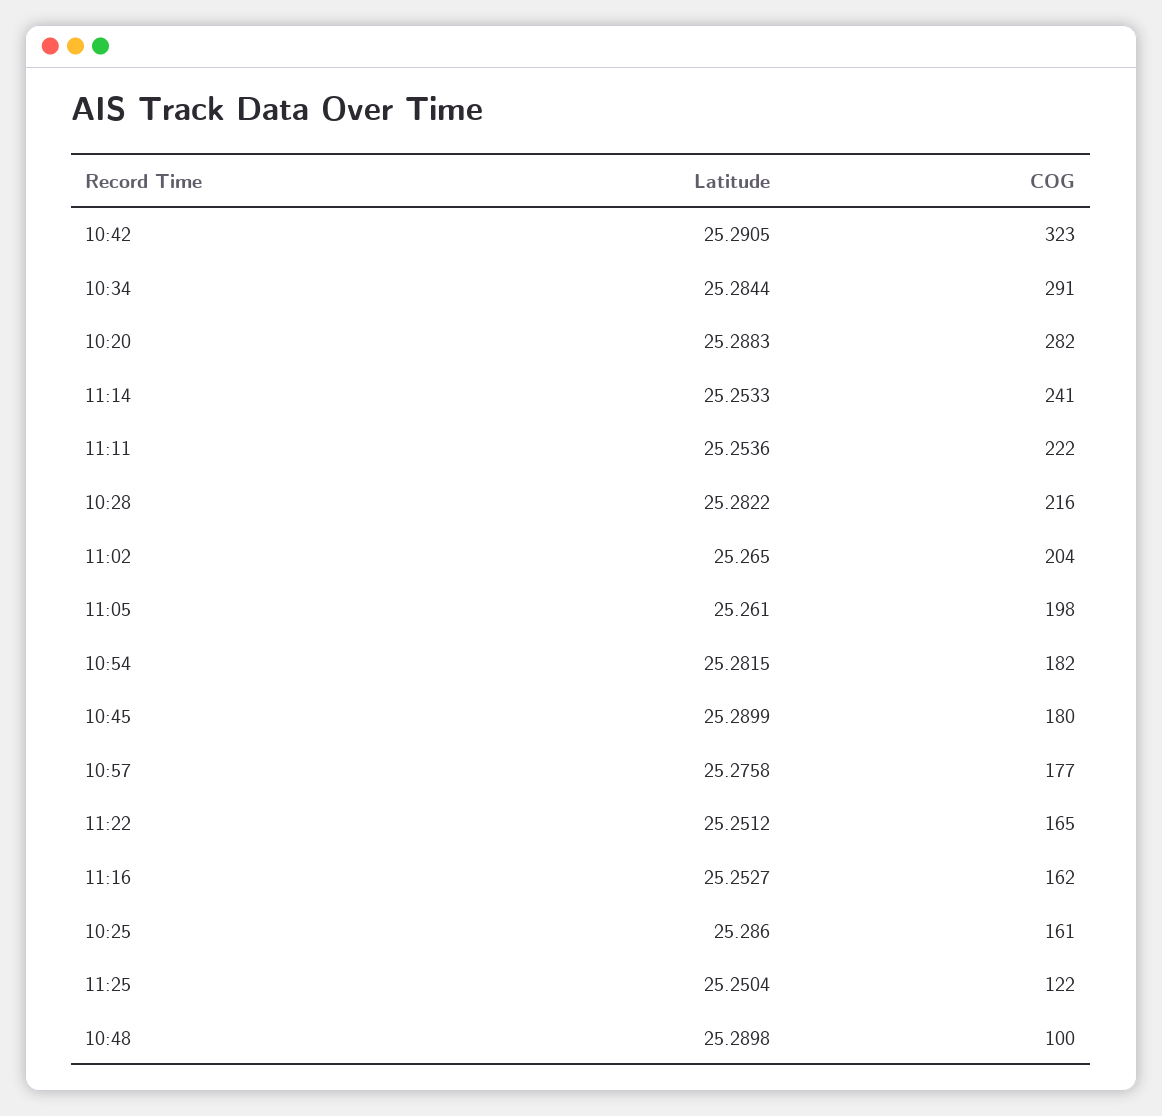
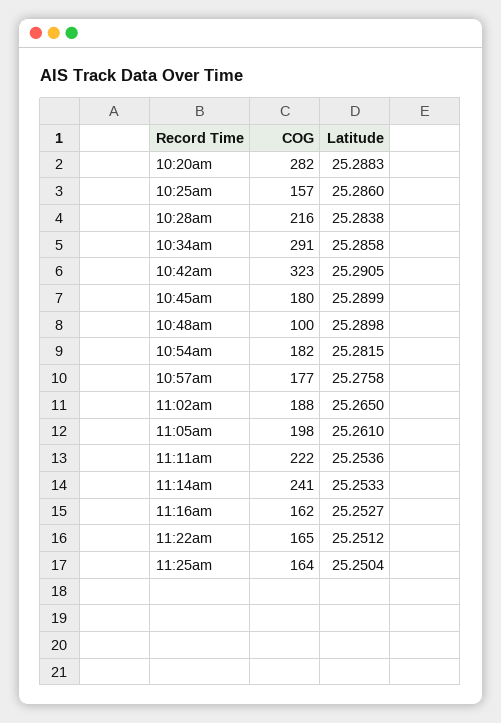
Latitude, 10:34: 25.2844 -> 25.2858
Latitude, 10:28: 25.2822 -> 25.2838
COG, 11:02: 204 -> 188
COG, 10:25: 161 -> 157
COG, 11:25: 122 -> 164

